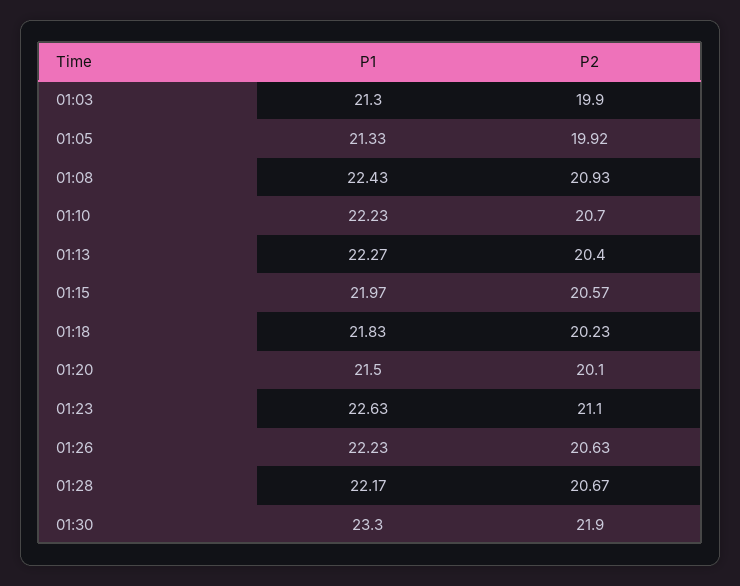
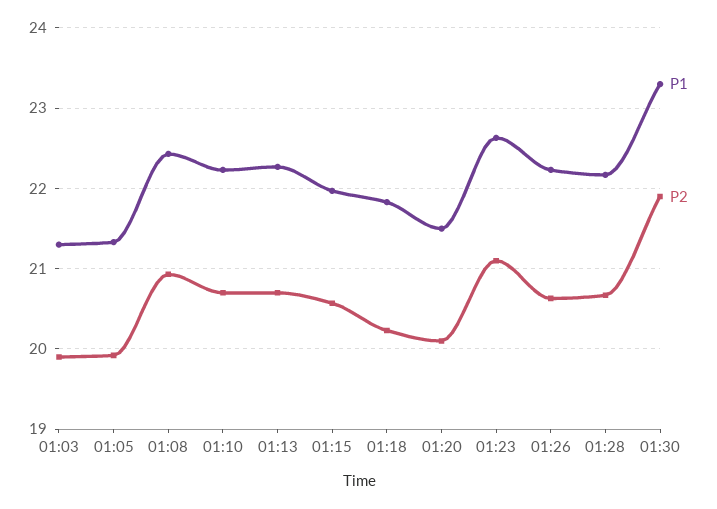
P2, 01:13: 20.4 -> 20.7

